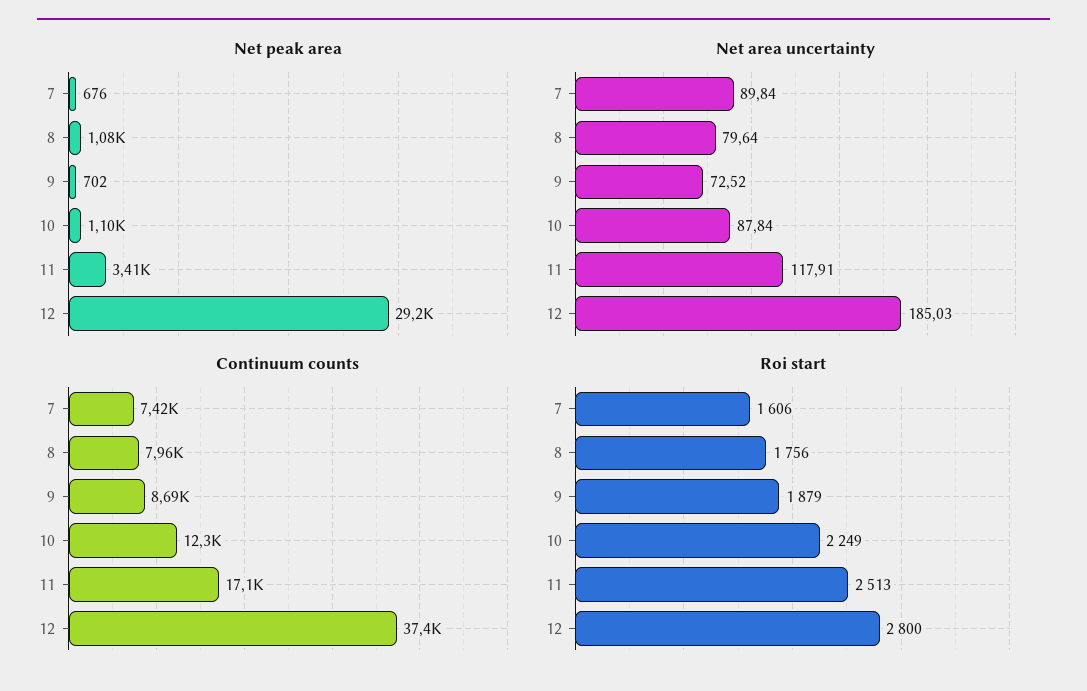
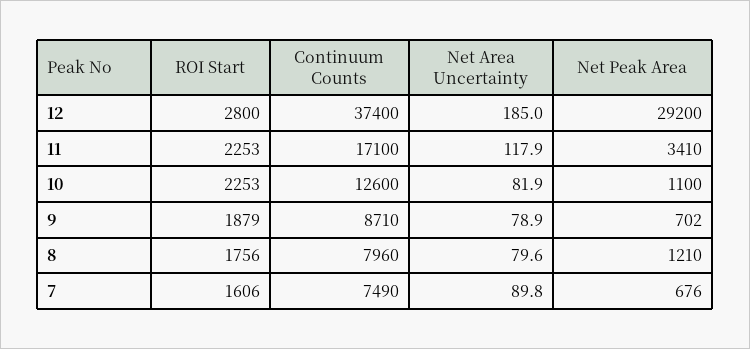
Net peak area, 8: 1080 -> 1210
Net area uncertainty, 9: 72.52 -> 78.9
Net area uncertainty, 10: 87.84 -> 81.9
Continuum counts, 7: 7420 -> 7490
Continuum counts, 9: 8690 -> 8710
Continuum counts, 10: 12300 -> 12600
Roi start, 10: 2249 -> 2253
Roi start, 11: 2513 -> 2253

